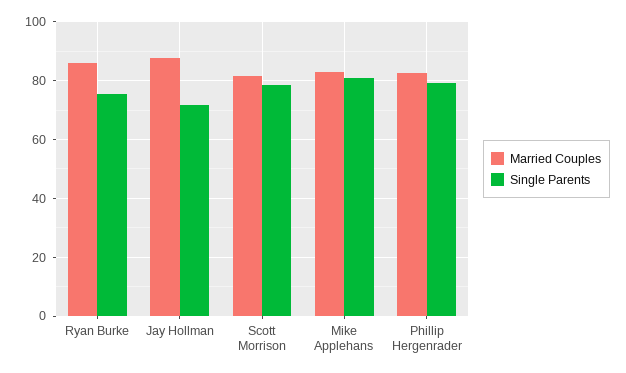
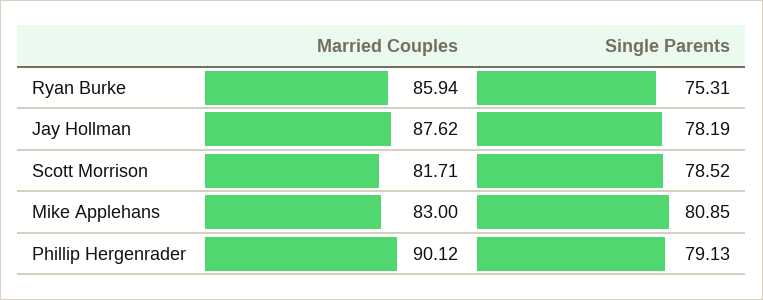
Single Parents, Jay Hollman: 72.5 -> 78.19
Married Couples, Phillip Hergenrader: 82.5 -> 90.12

